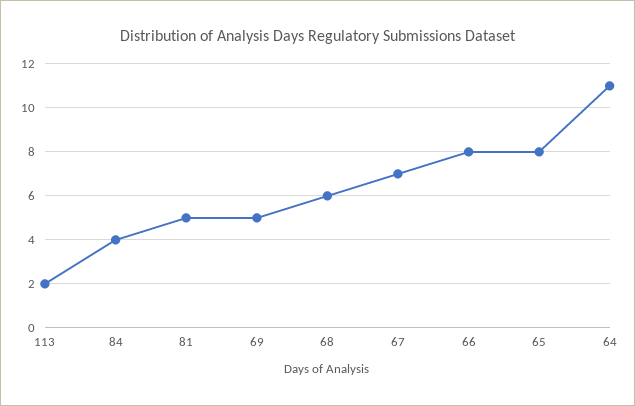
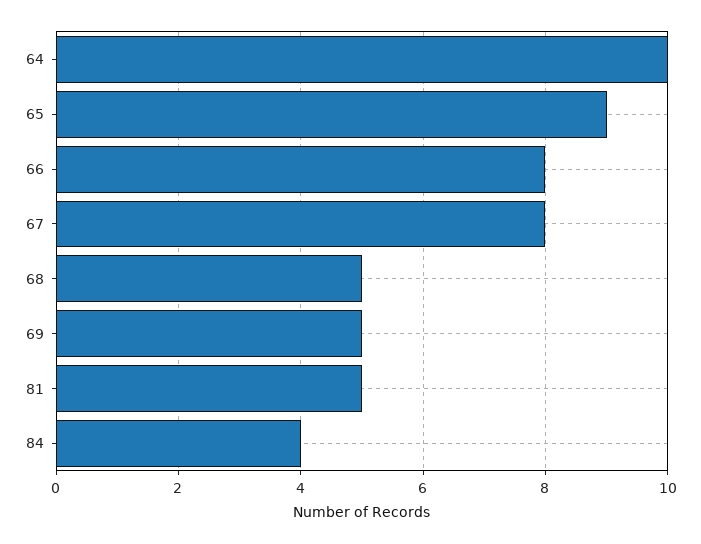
113: 2 -> none
68: 6 -> 5
67: 7 -> 8
65: 8 -> 9
64: 11 -> 10

